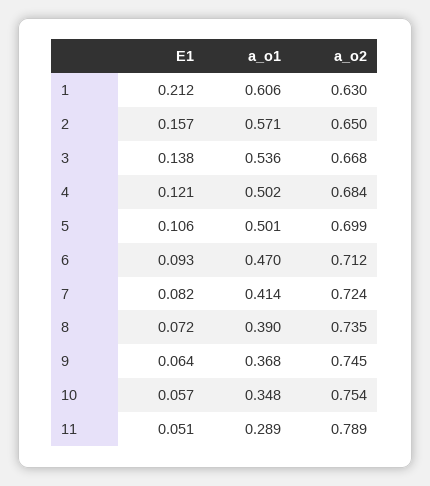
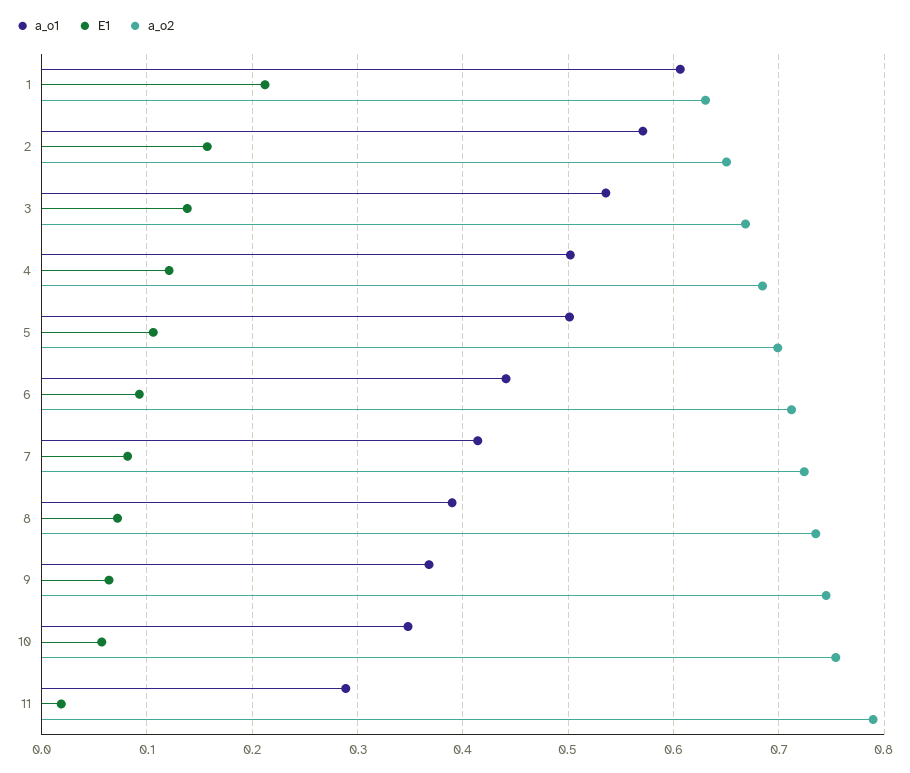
a_o1, 6: 0.47 -> 0.44
E1, 11: 0.051 -> 0.02

